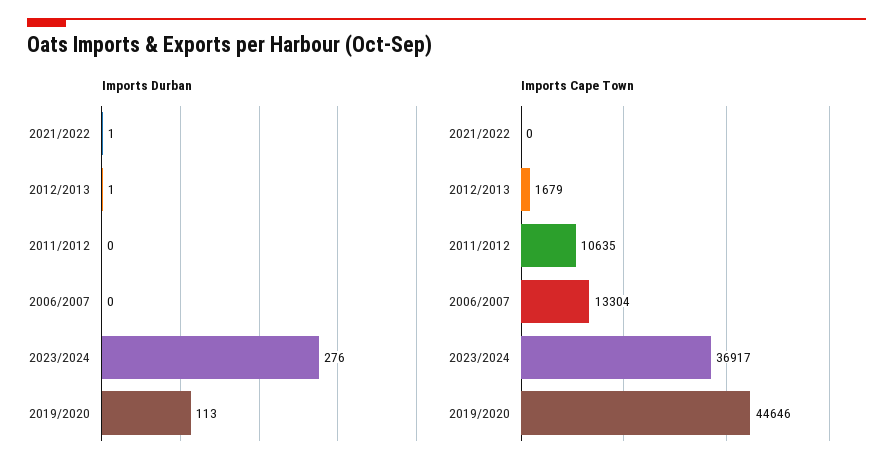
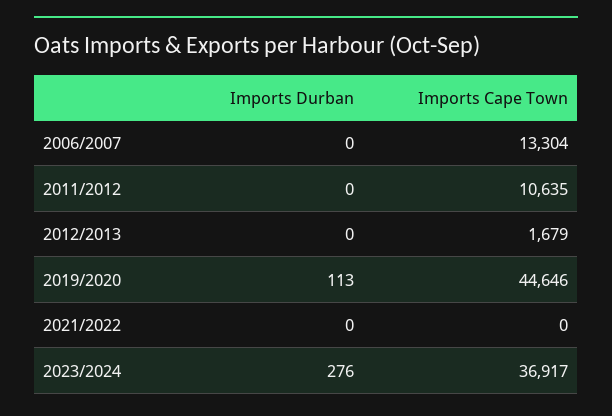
Imports Durban, 2021/2022: 1 -> 0
Imports Durban, 2012/2013: 1 -> 0

